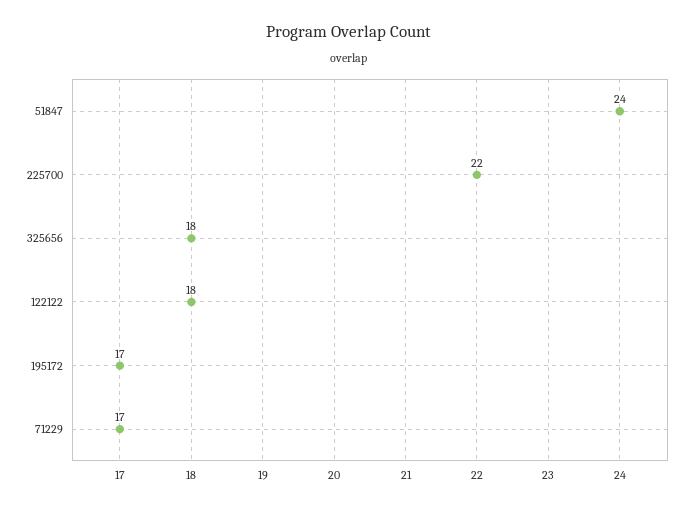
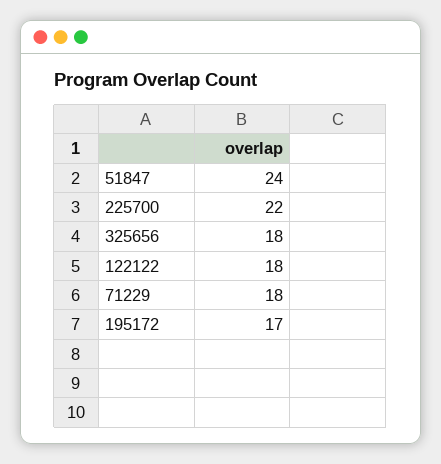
71229: 17 -> 18

